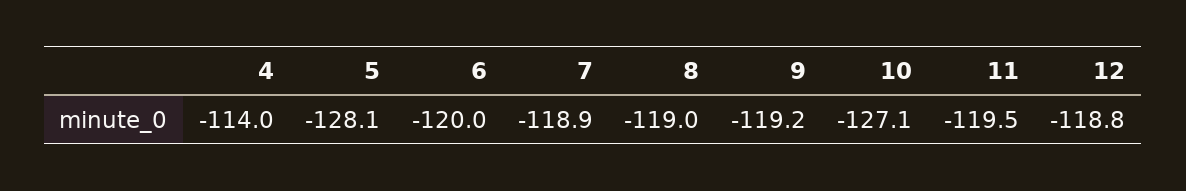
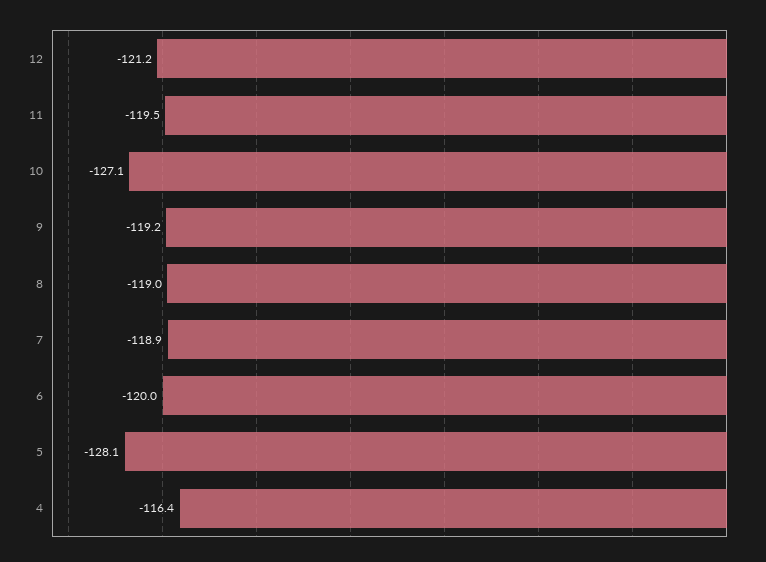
4: -114 -> -116.4
12: -118.8 -> -121.2

